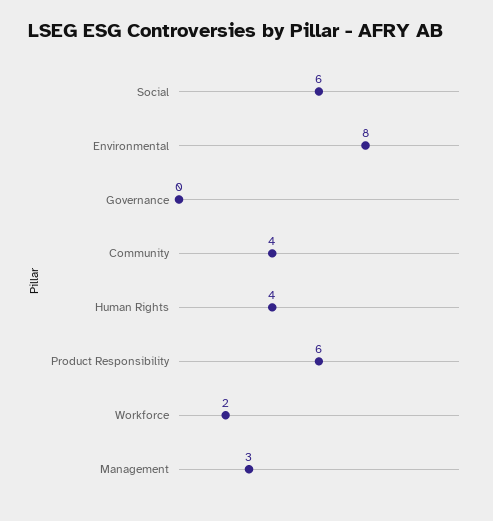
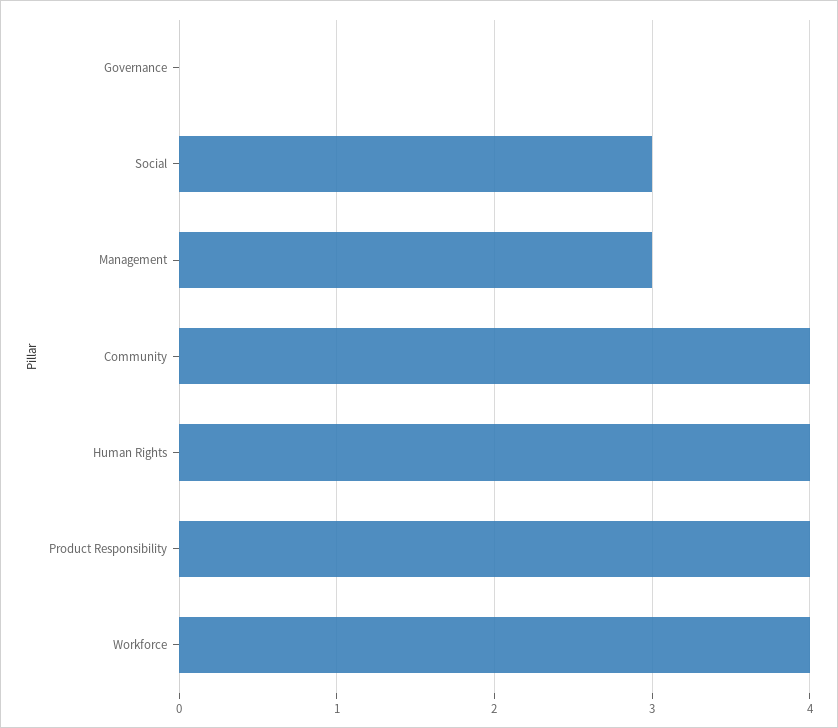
Social: 6 -> 3
Environmental: 8 -> none
Product Responsibility: 6 -> 4
Workforce: 2 -> 4

